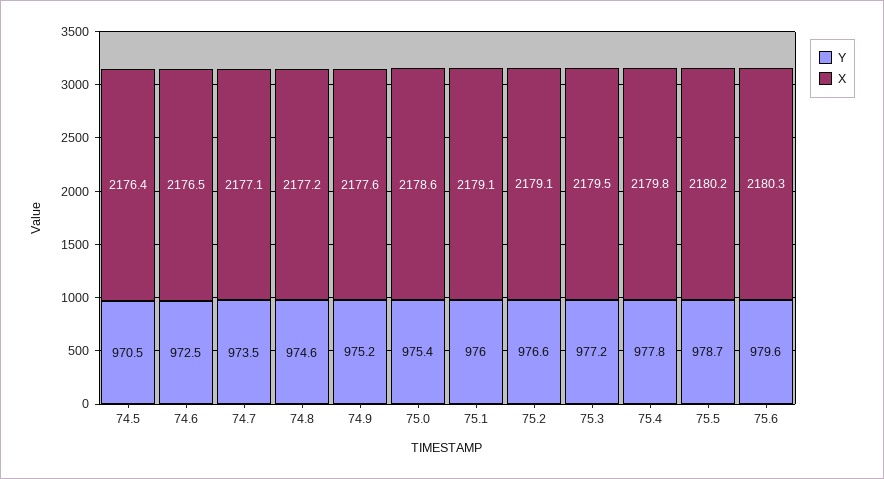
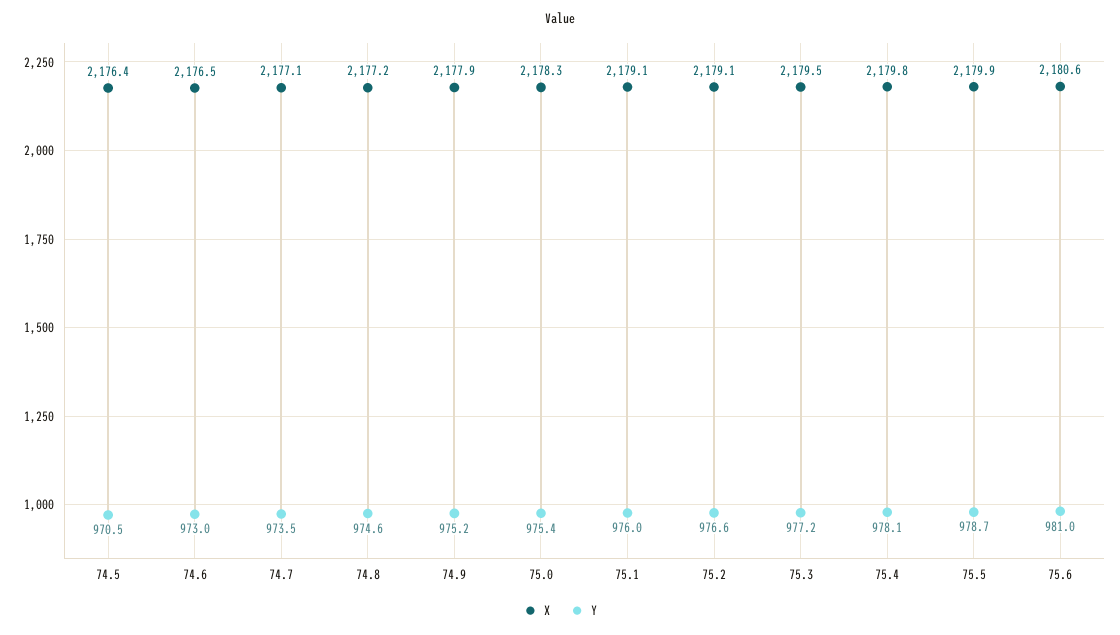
Y, 74.6: 972.5 -> 973
X, 74.9: 2177.6 -> 2177.9
X, 75.0: 2178.6 -> 2178.3
Y, 75.4: 977.8 -> 978.1
X, 75.5: 2180.2 -> 2179.9
Y, 75.6: 979.6 -> 981
X, 75.6: 2180.3 -> 2180.6

